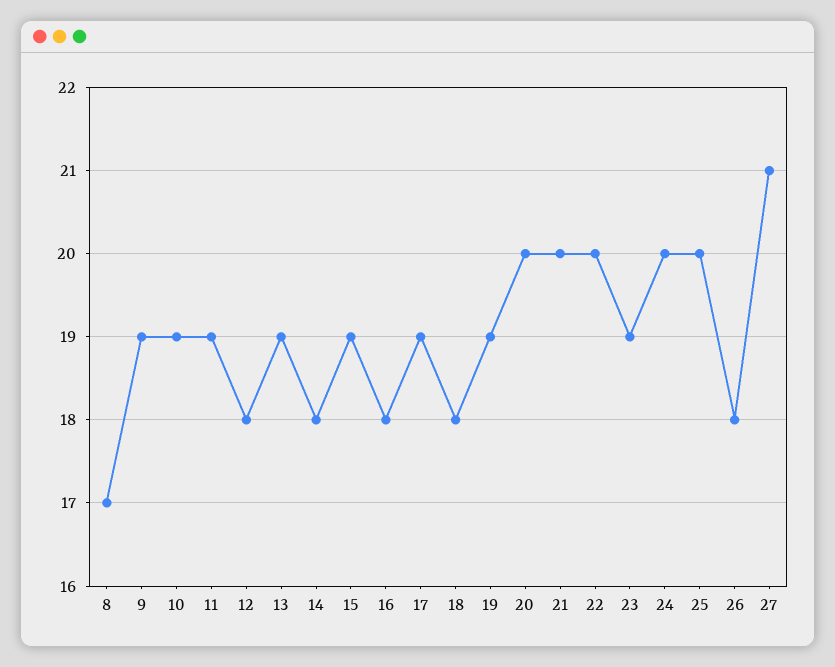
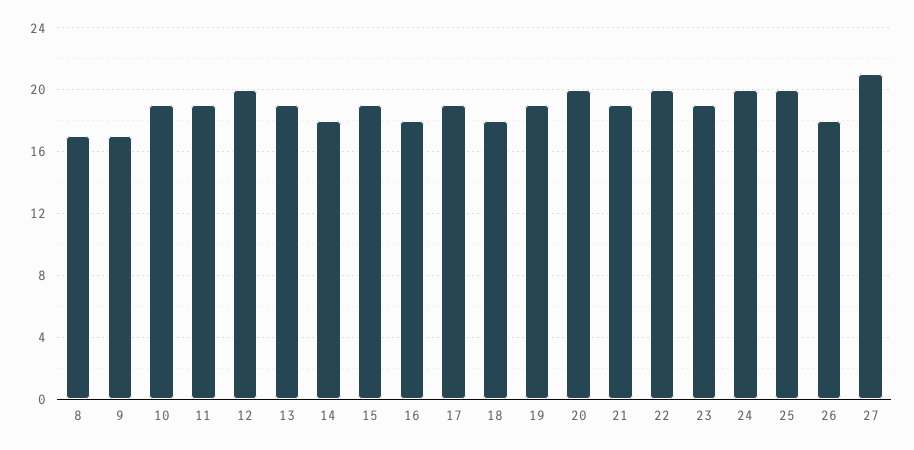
9: 19 -> 17
12: 18 -> 20
21: 20 -> 19

